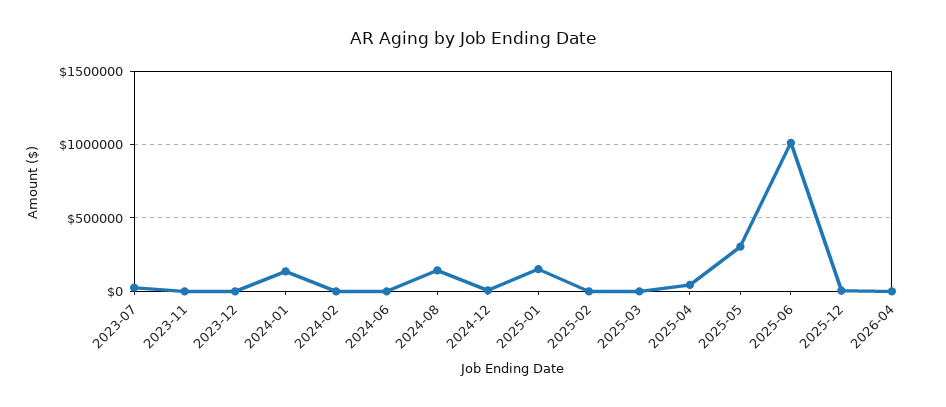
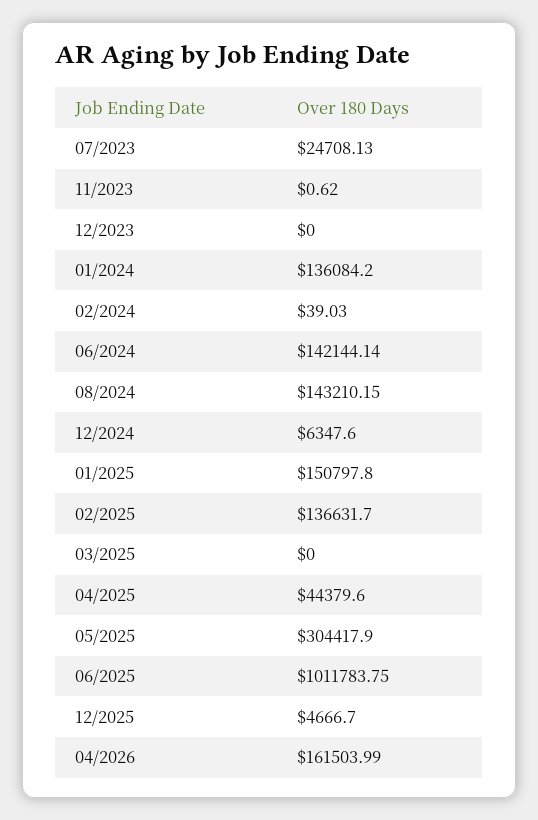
2024-06: 0 -> 142144.14
2025-02: 0 -> 136631.7
2026-04: 0 -> 161503.99

